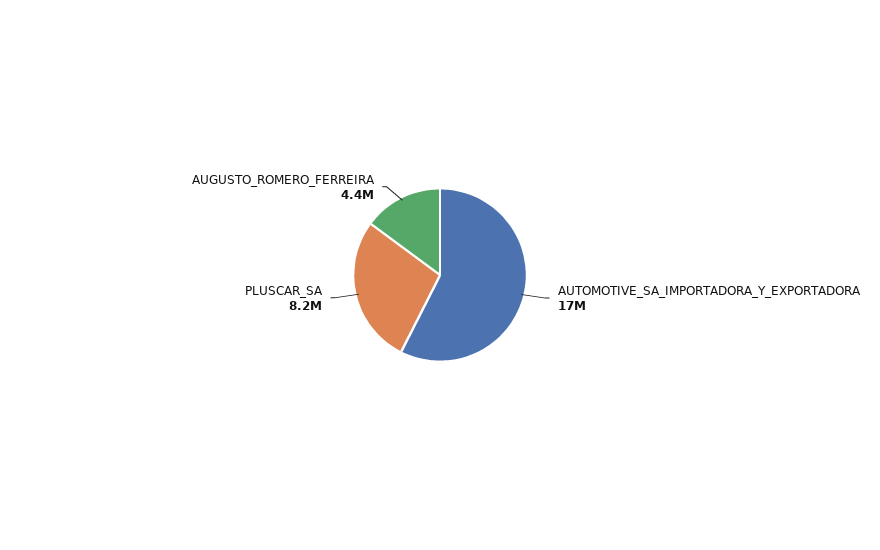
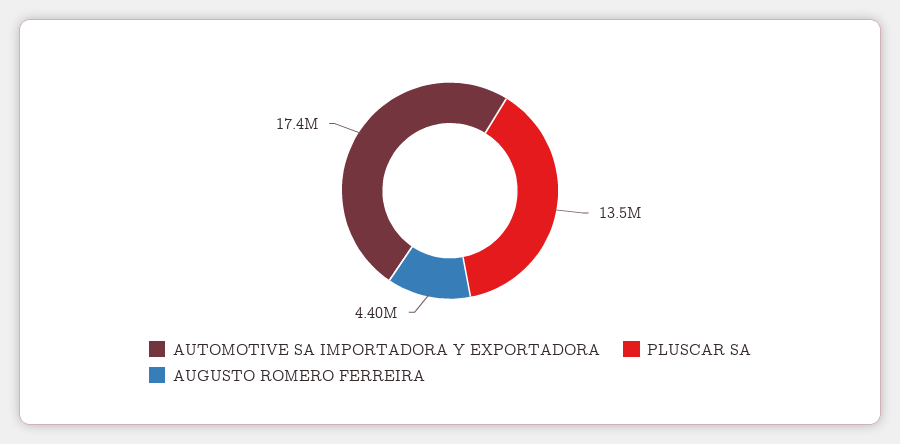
PLUSCAR_SA: 8200000 -> 13500000

